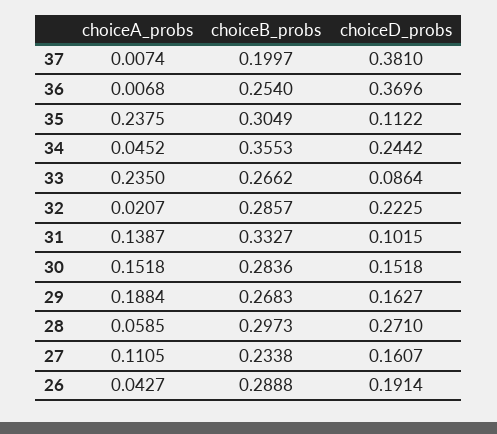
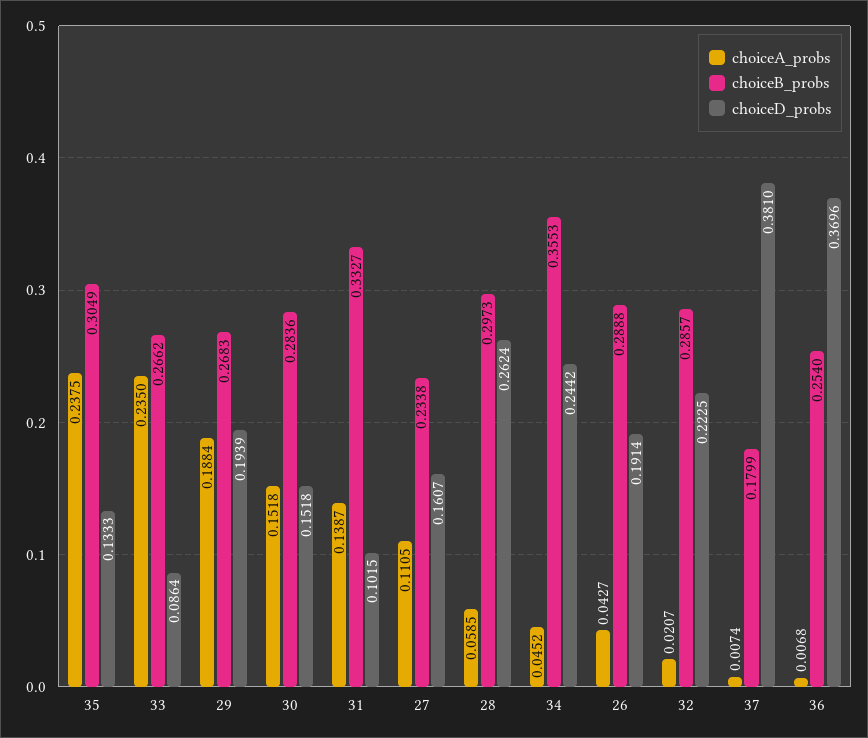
choiceB_probs, 37: 0.1997 -> 0.1799
choiceD_probs, 35: 0.1122 -> 0.1333
choiceD_probs, 29: 0.1627 -> 0.1939
choiceD_probs, 28: 0.271 -> 0.2624

